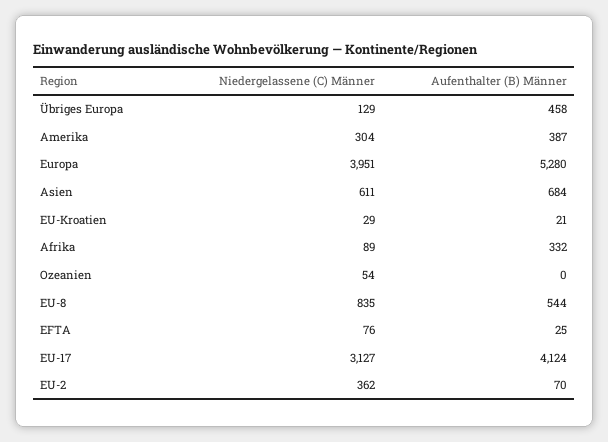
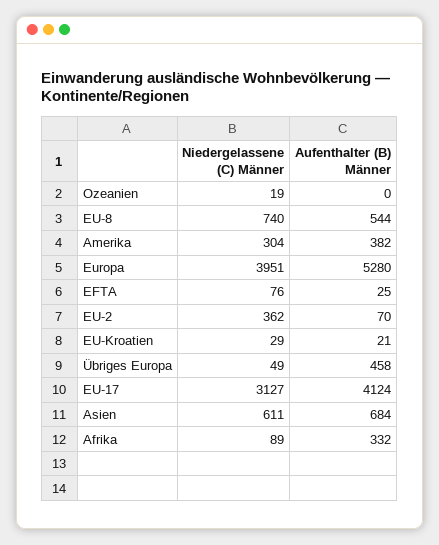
Niedergelassene (C) Männer, Übriges Europa: 129 -> 49
Aufenthalter (B) Männer, Amerika: 387 -> 382
Niedergelassene (C) Männer, Ozeanien: 54 -> 19
Niedergelassene (C) Männer, EU-8: 835 -> 740

